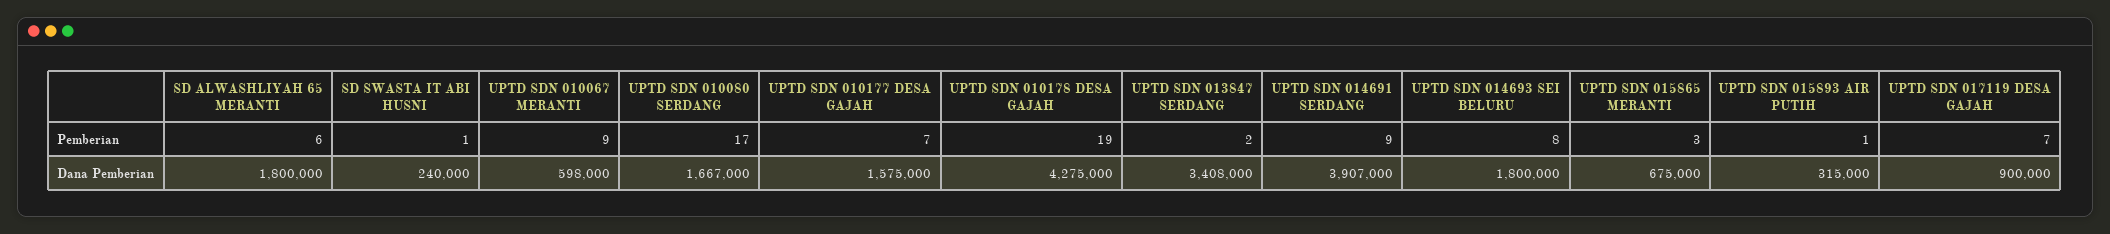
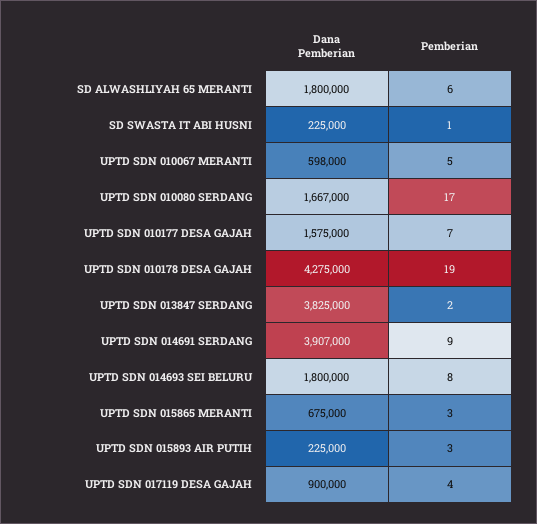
UPTD SDN 010067 MERANTI, Pemberian: 9 -> 5
UPTD SDN 015893 AIR PUTIH, Pemberian: 1 -> 3
UPTD SDN 017119 DESA GAJAH, Pemberian: 7 -> 4
SD SWASTA IT ABI HUSNI, Dana Pemberian: 240000 -> 225000
UPTD SDN 013847 SERDANG, Dana Pemberian: 3408000 -> 3825000
UPTD SDN 015893 AIR PUTIH, Dana Pemberian: 315000 -> 225000

